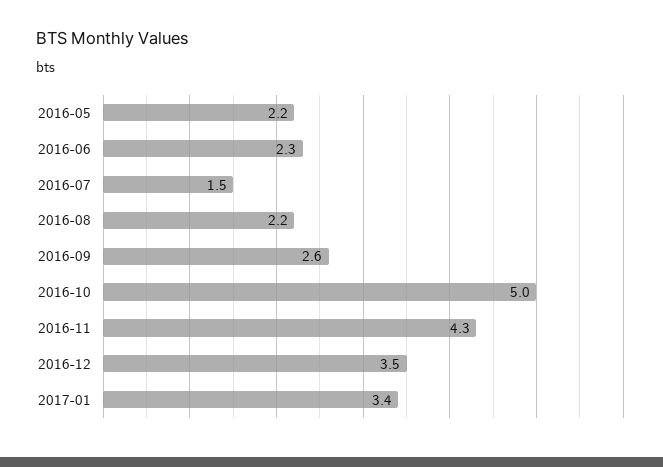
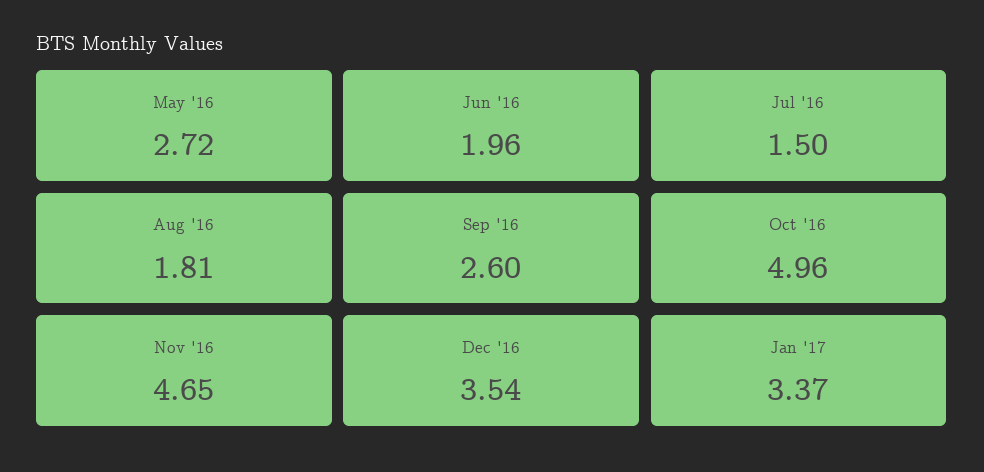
2016-05: 2.2 -> 2.72
2016-06: 2.3 -> 1.96
2016-08: 2.2 -> 1.81
2016-11: 4.3 -> 4.65

